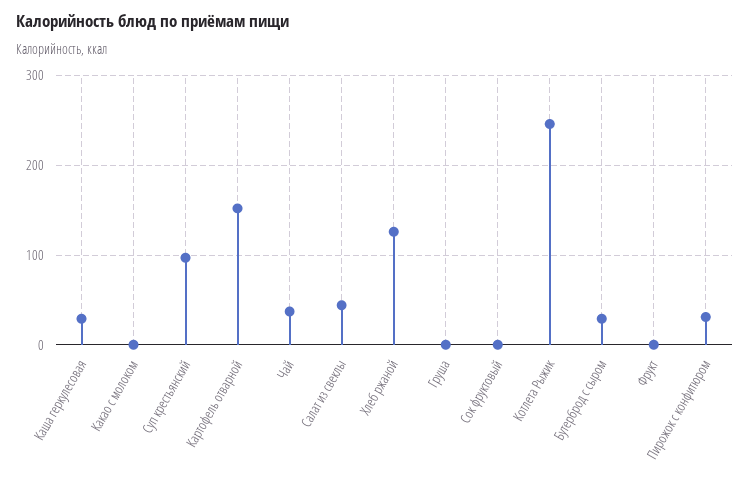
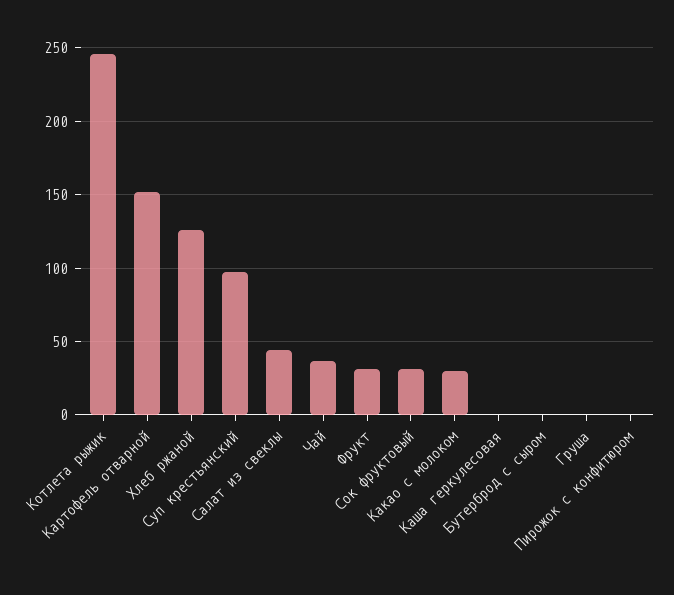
Каша геркулесовая: 30 -> 0
Какао с молоком: 0 -> 30
Сок фруктовый: 0 -> 30
Бутерброд с сыром: 30 -> 0
Фрукт: 0 -> 30
Пирожок с конфитюром: 30 -> 0

